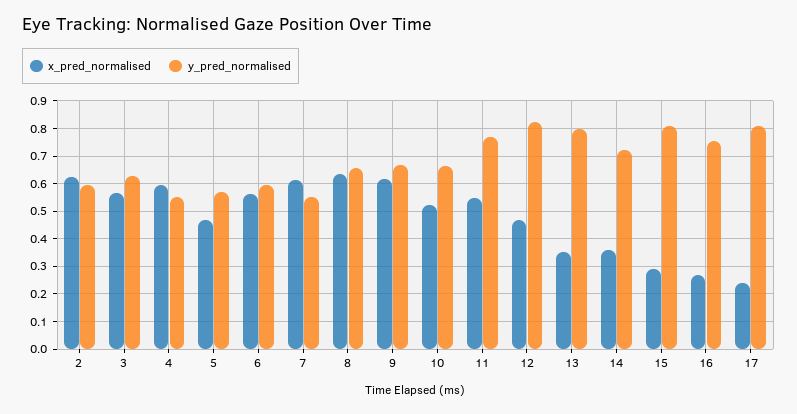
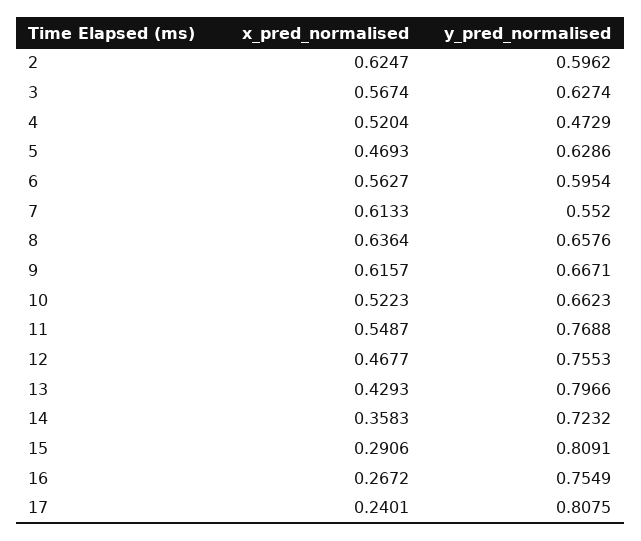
x_pred_normalised, 4: 0.6 -> 0.5204
y_pred_normalised, 4: 0.55 -> 0.4729
y_pred_normalised, 5: 0.575 -> 0.6286
y_pred_normalised, 12: 0.825 -> 0.7553
x_pred_normalised, 13: 0.35 -> 0.4293

